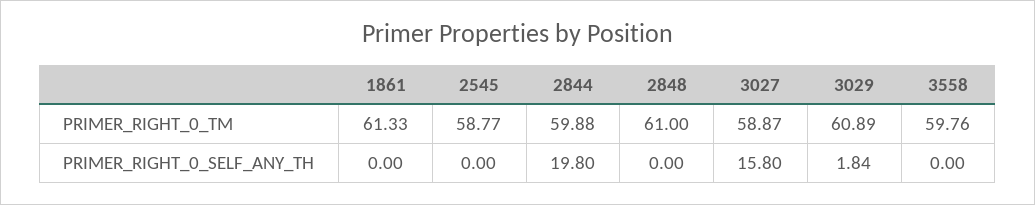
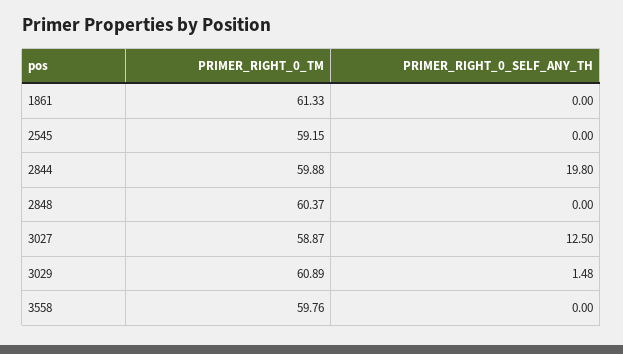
2545, PRIMER_RIGHT_0_TM: 58.77 -> 59.15
2848, PRIMER_RIGHT_0_TM: 61 -> 60.37
3027, PRIMER_RIGHT_0_SELF_ANY_TH: 15.8 -> 12.5
3029, PRIMER_RIGHT_0_SELF_ANY_TH: 1.84 -> 1.48

